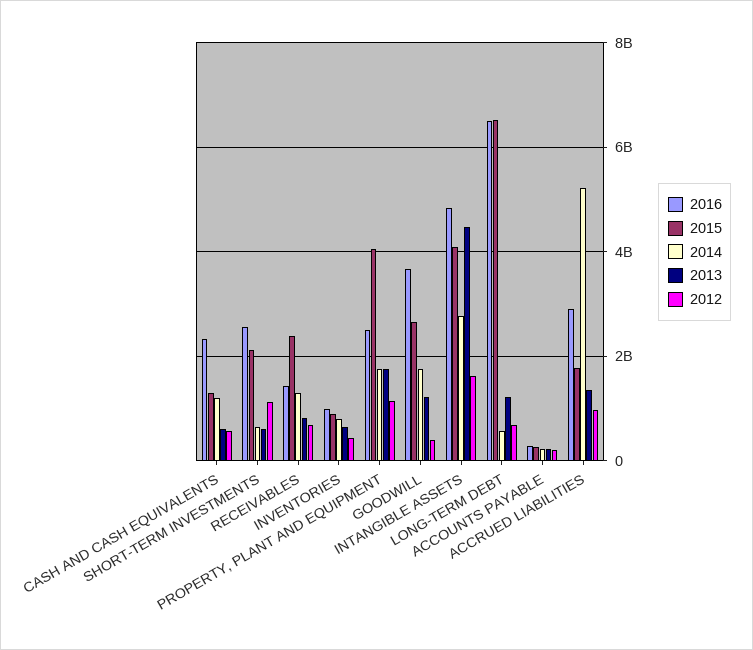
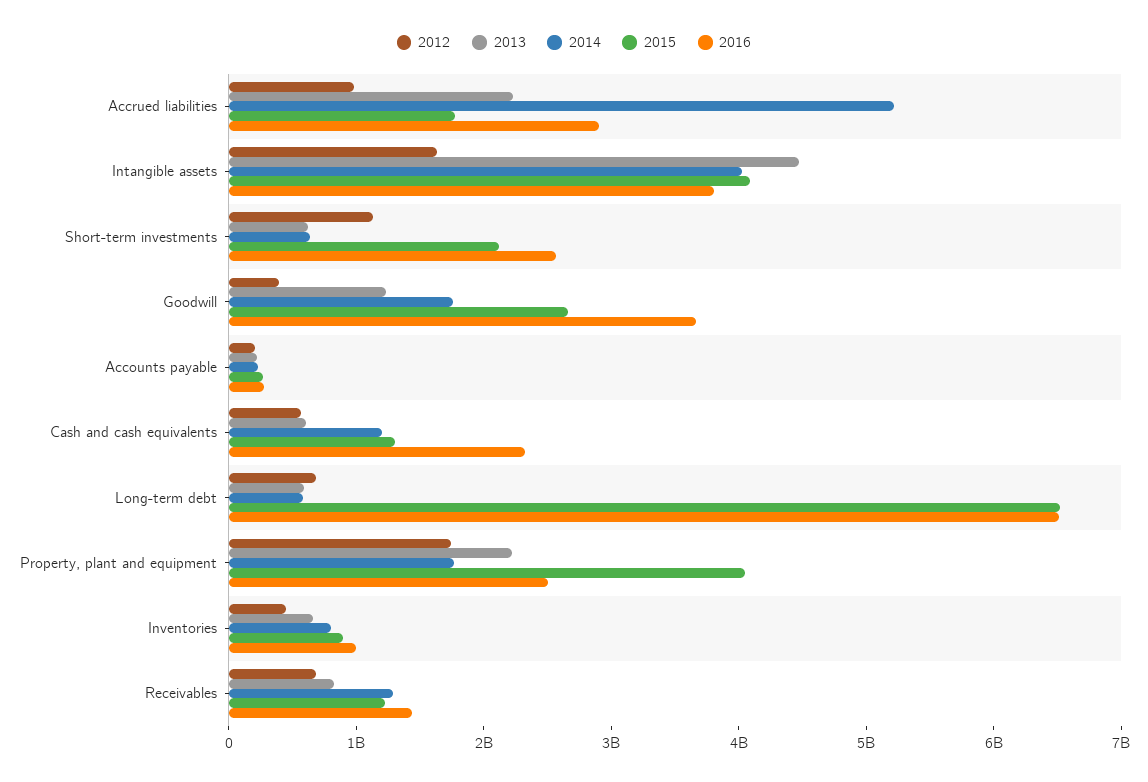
2015, RECEIVABLES: 2400000000 -> 1200000000
2013, PROPERTY, PLANT AND EQUIPMENT: 1800000000 -> 2200000000
2012, PROPERTY, PLANT AND EQUIPMENT: 1200000000 -> 1800000000
2016, INTANGIBLE ASSETS: 4800000000 -> 3800000000
2014, INTANGIBLE ASSETS: 2800000000 -> 4000000000
2013, LONG-TERM DEBT: 1200000000 -> 600000000
2013, ACCRUED LIABILITIES: 1400000000 -> 2200000000

